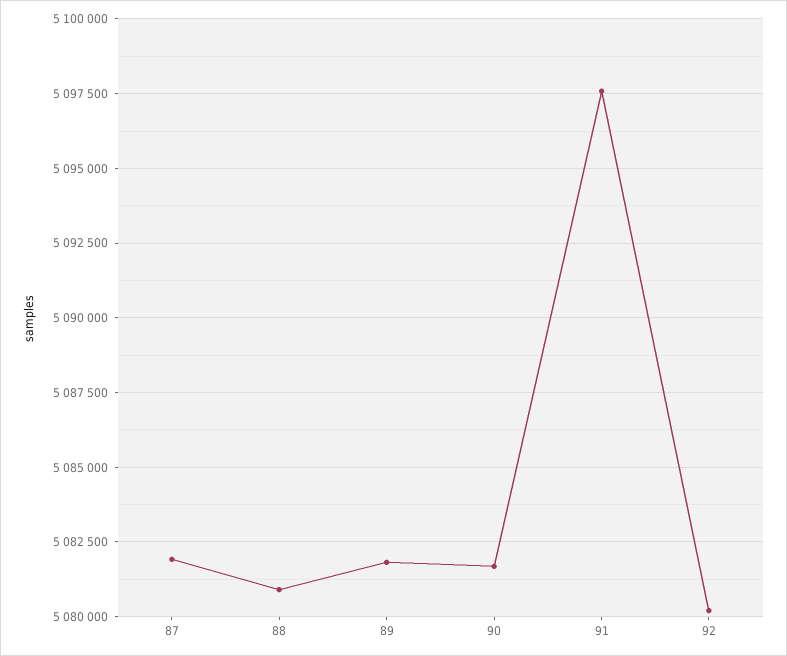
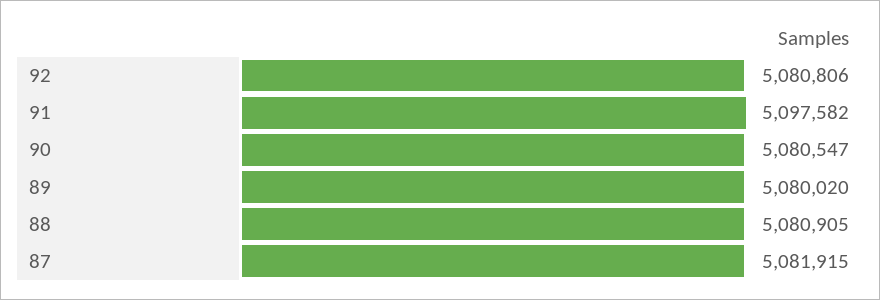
89: 5081750 -> 5080020
90: 5081750 -> 5080547
92: 5080250 -> 5080806

